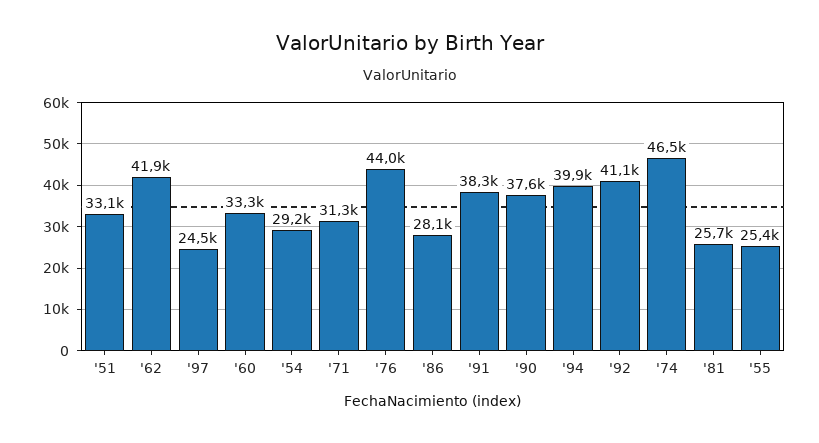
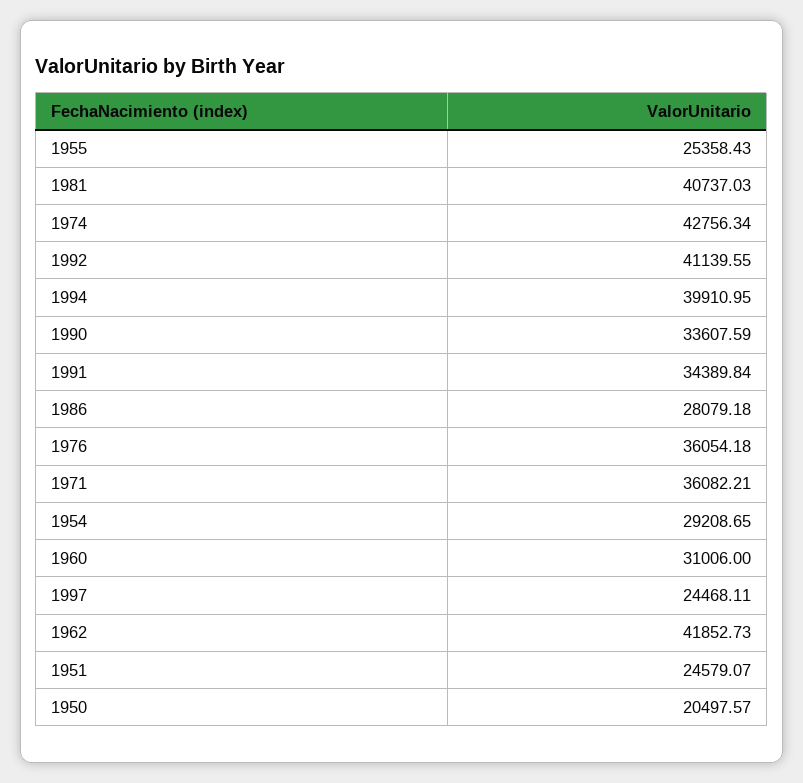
'51: 33100 -> 24579.07
'60: 33300 -> 31006
'71: 31300 -> 36082.21
'76: 44000 -> 36054.18
'91: 38300 -> 34389.84
'90: 37600 -> 33607.59
'74: 46500 -> 42756.34
'81: 25700 -> 40737.03
1950: none -> 20497.57

